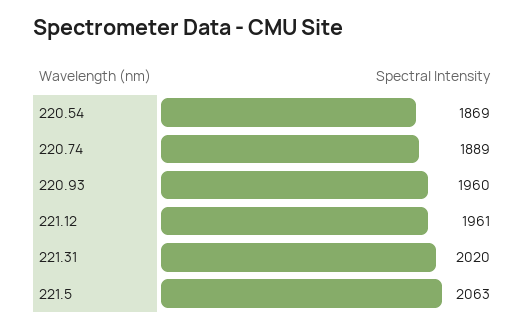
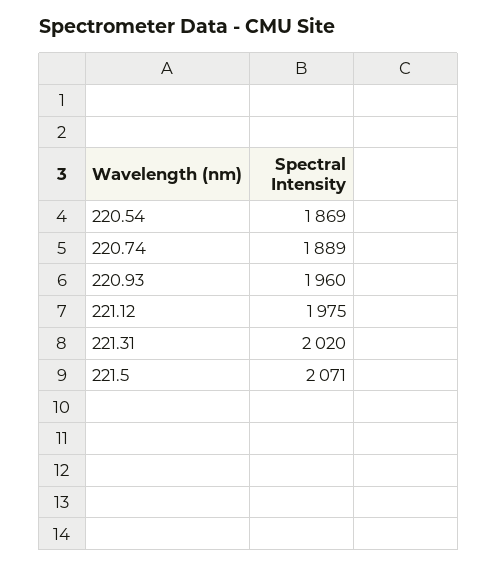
221.12: 1961 -> 1975
221.5: 2063 -> 2071

